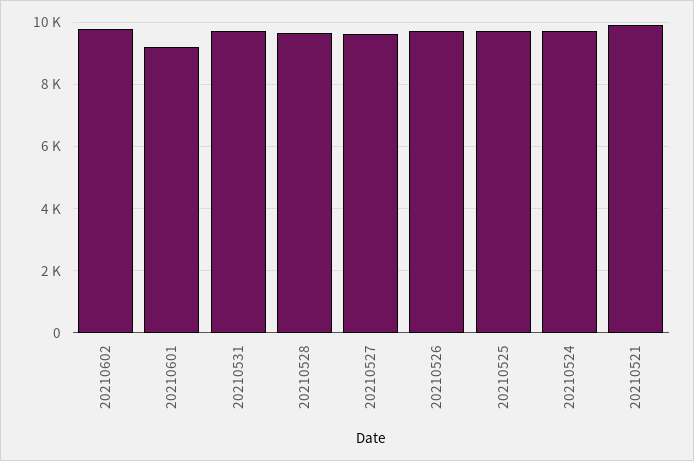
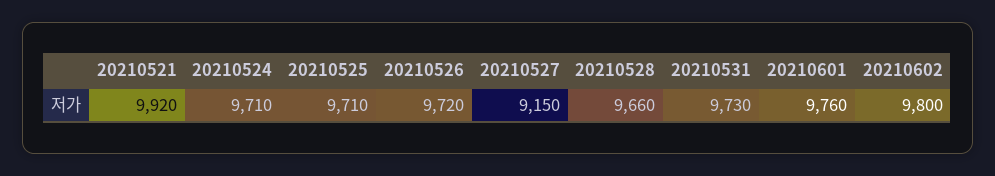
20210601: 9200 -> 9760
20210527: 9600 -> 9150

